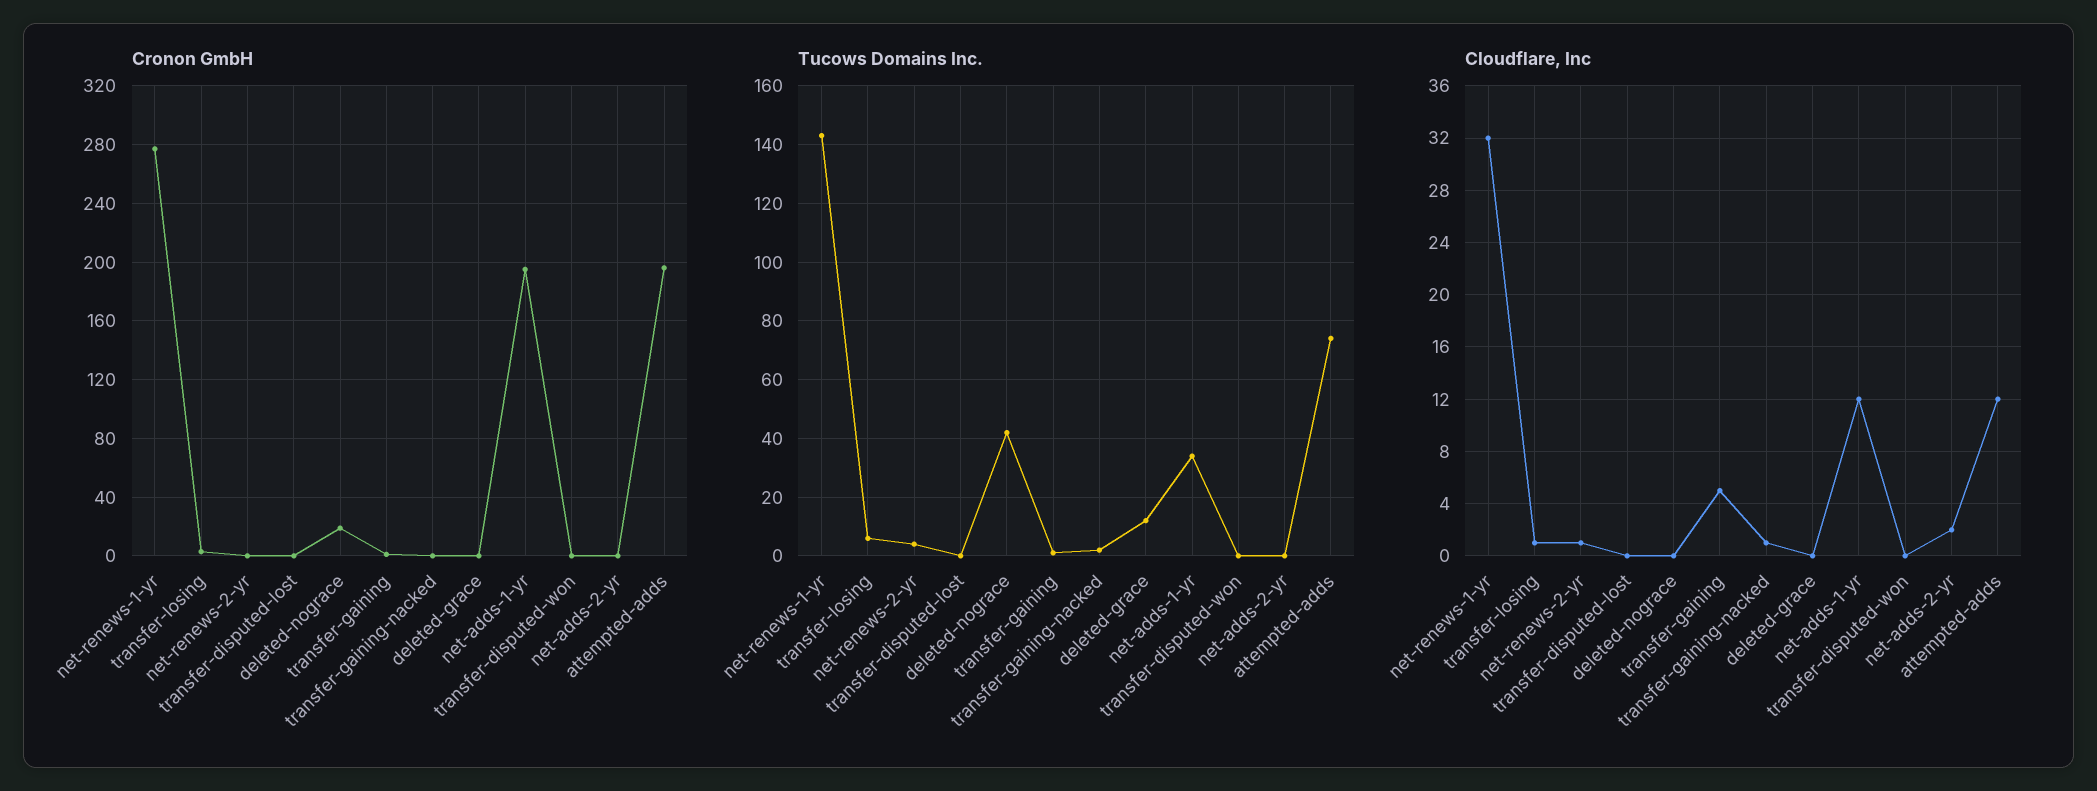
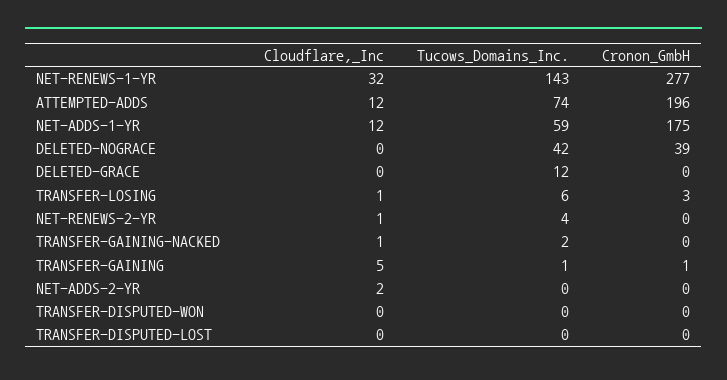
Cronon GmbH, deleted-nograce: 20 -> 39
Cronon GmbH, net-adds-1-yr: 195 -> 175
Tucows Domains Inc., net-adds-1-yr: 35 -> 59

